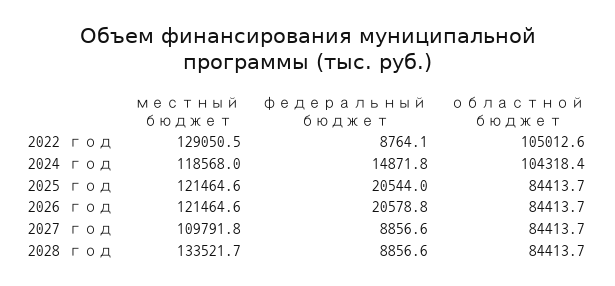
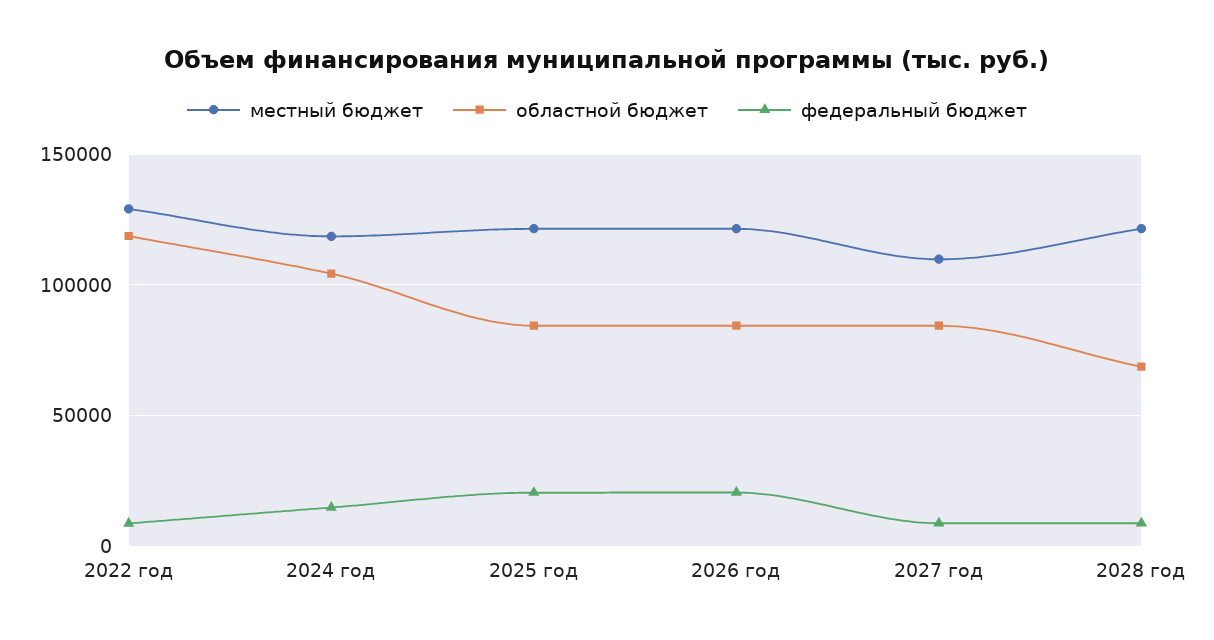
областной бюджет, 2022 год: 105012.6 -> 120000
местный бюджет, 2028 год: 133521.7 -> 120000
областной бюджет, 2028 год: 84413.7 -> 70000

